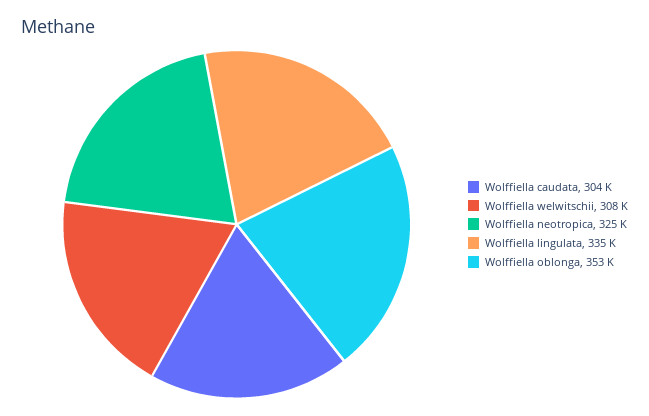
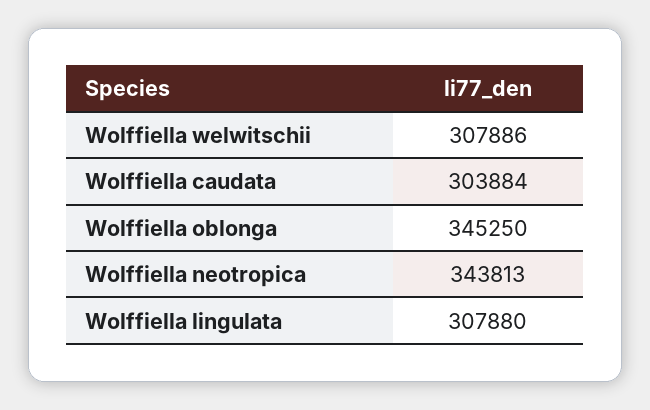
Wolffiella neotropica: 325000 -> 343813
Wolffiella lingulata: 335000 -> 307880
Wolffiella oblonga: 353000 -> 345250

